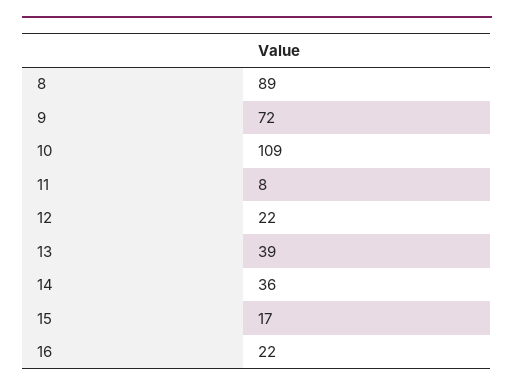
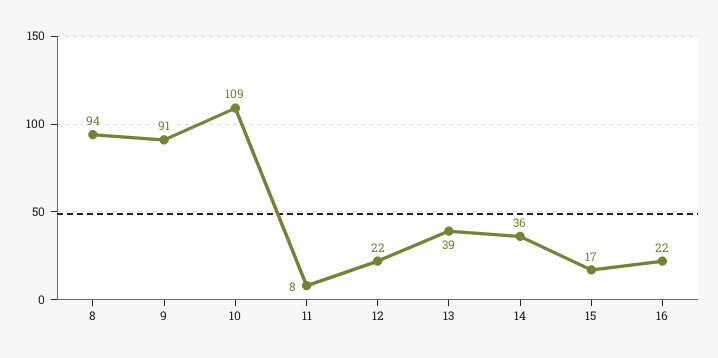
8: 89 -> 94
9: 72 -> 91

